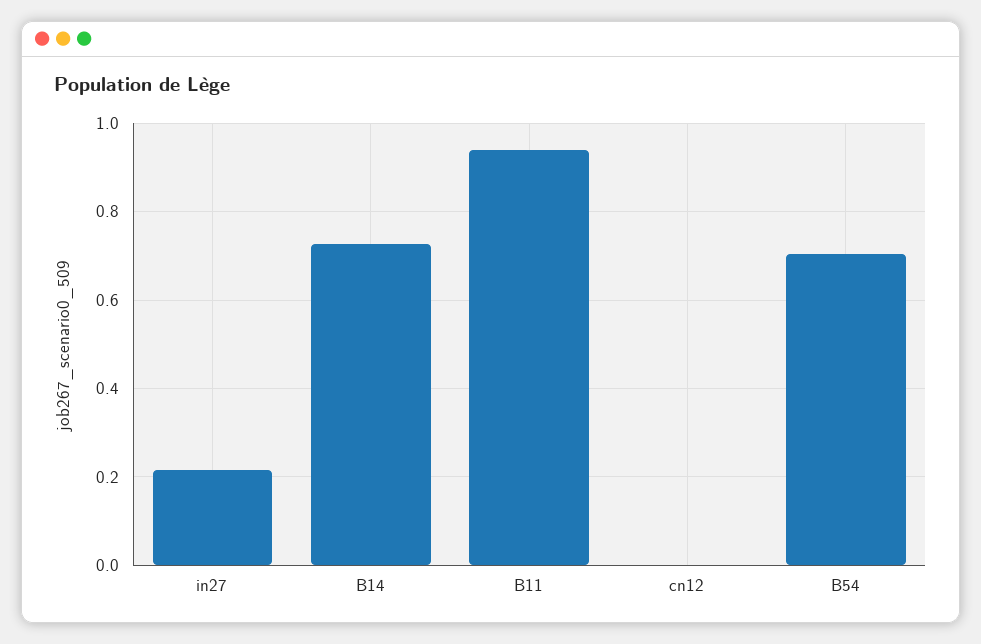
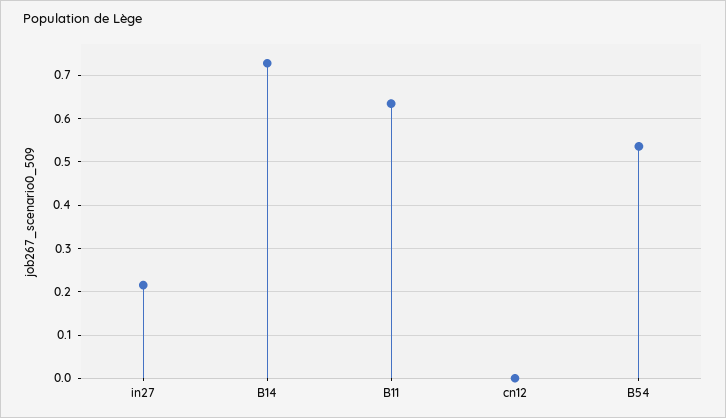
B11: 0.94 -> 0.64
B54: 0.7 -> 0.54

